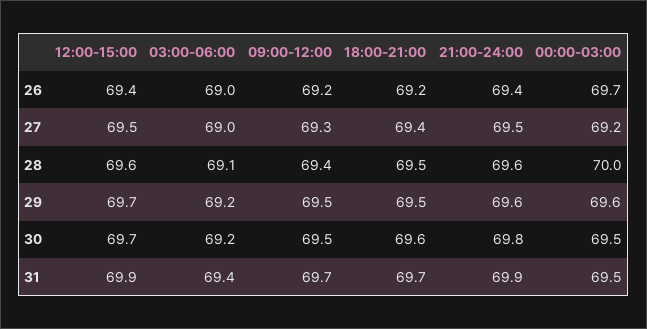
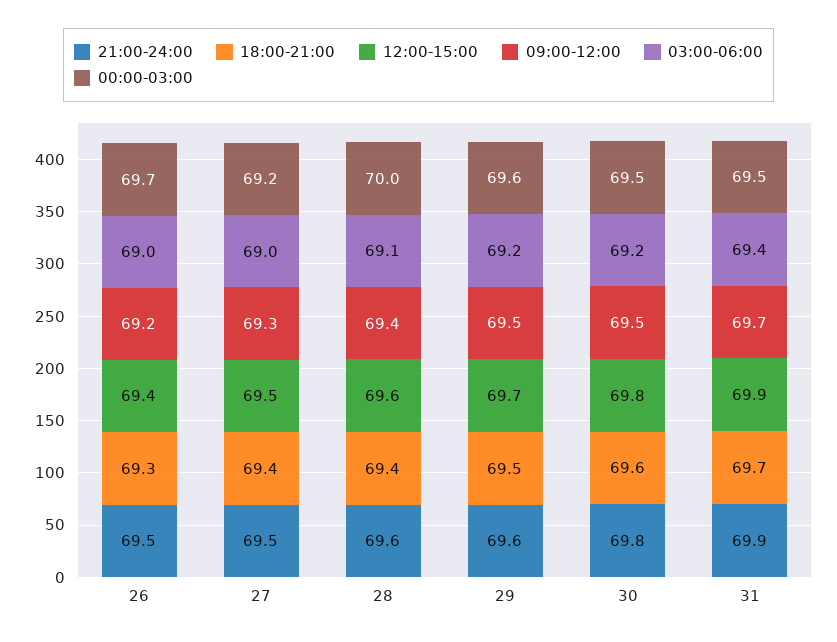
18:00-21:00, 26: 69.2 -> 69.3
21:00-24:00, 26: 69.4 -> 69.5
18:00-21:00, 28: 69.5 -> 69.4
12:00-15:00, 30: 69.7 -> 69.8

